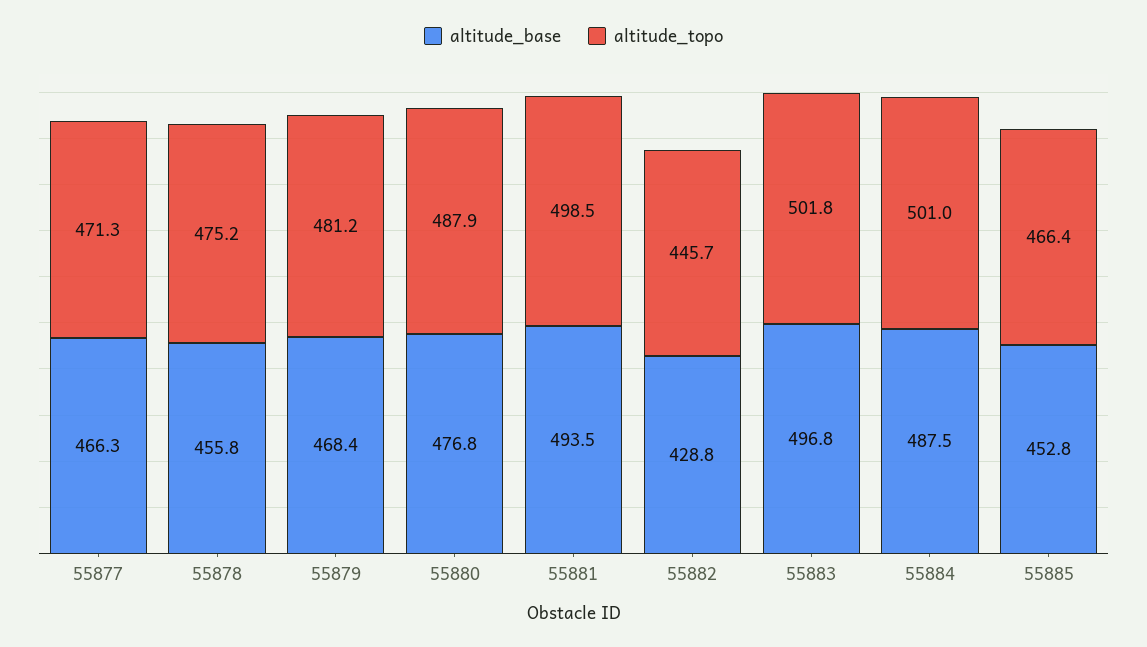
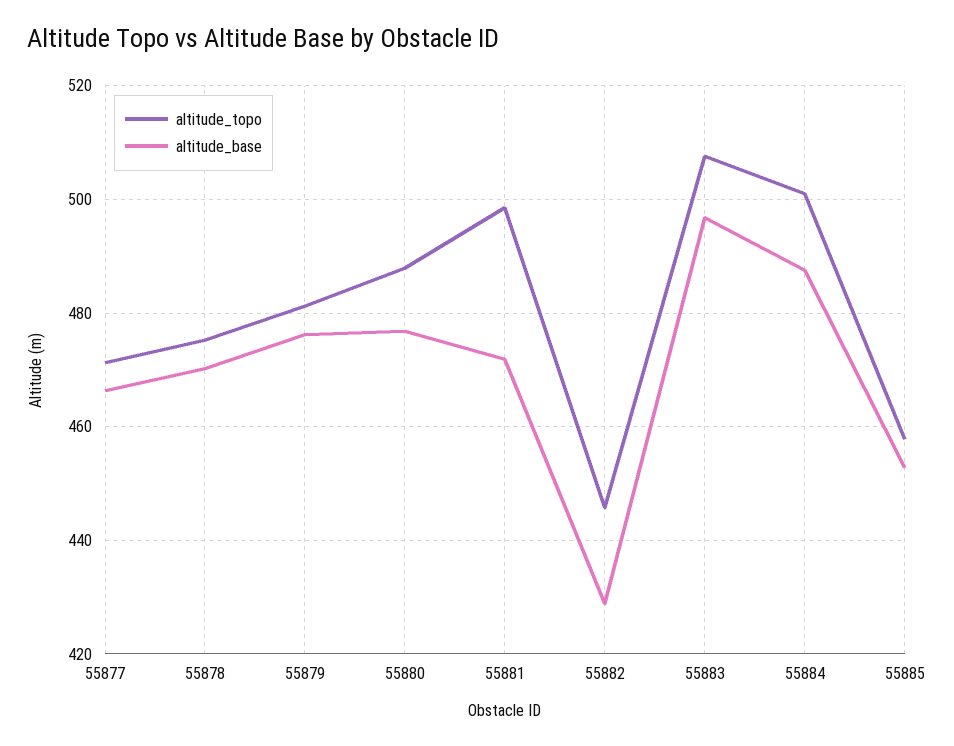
altitude_base, 55878: 455.8 -> 470
altitude_base, 55879: 468.4 -> 476
altitude_base, 55881: 493.5 -> 472
altitude_topo, 55883: 501.8 -> 508
altitude_topo, 55885: 466.4 -> 458

